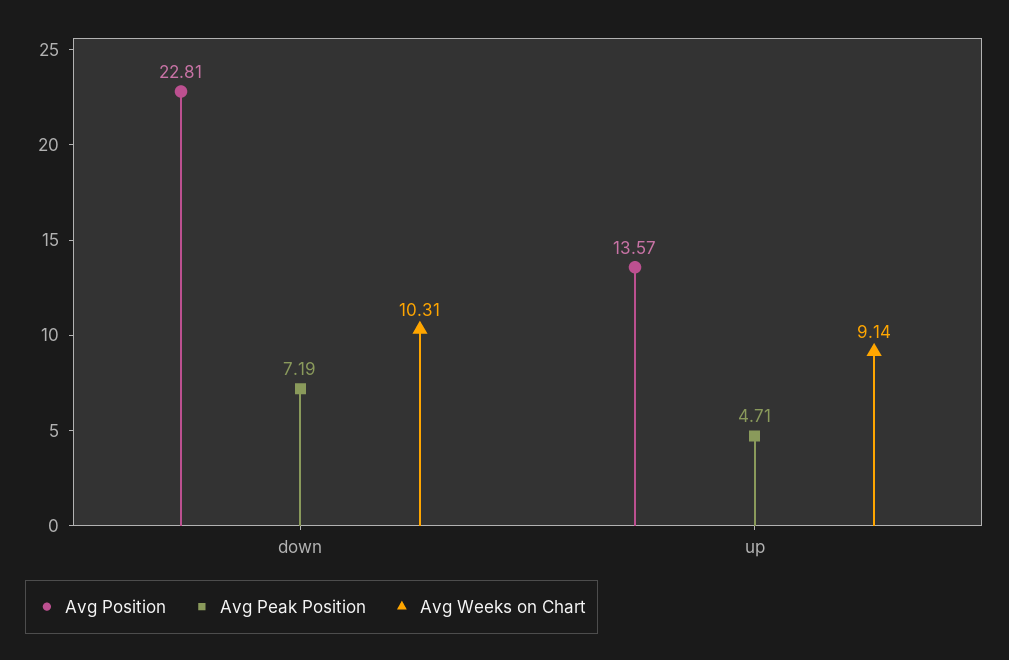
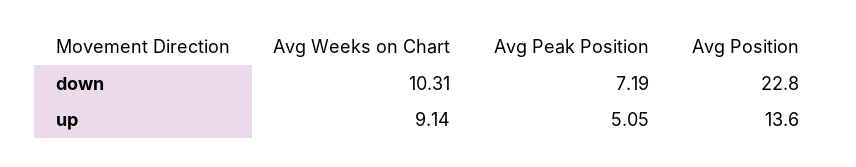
Avg Peak Position, up: 4.71 -> 5.05

